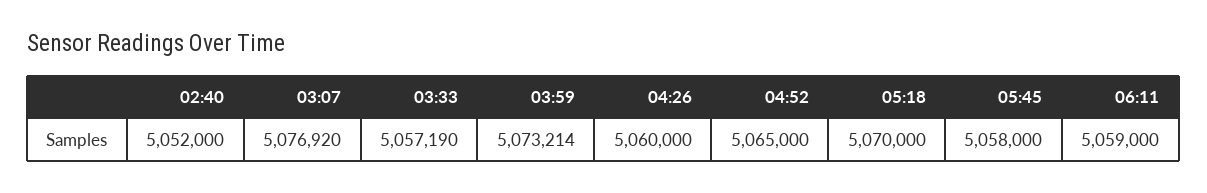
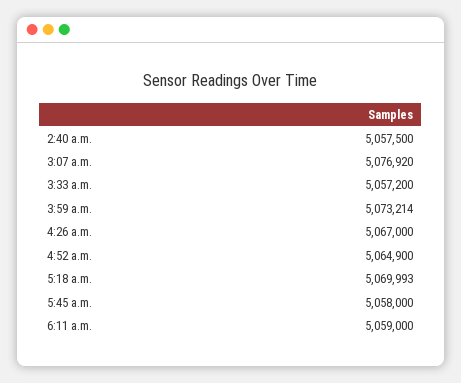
02:40: 5052000 -> 5057500
03:33: 5057190 -> 5057200
04:26: 5060000 -> 5067000
04:52: 5065000 -> 5064900
05:18: 5070000 -> 5069993

